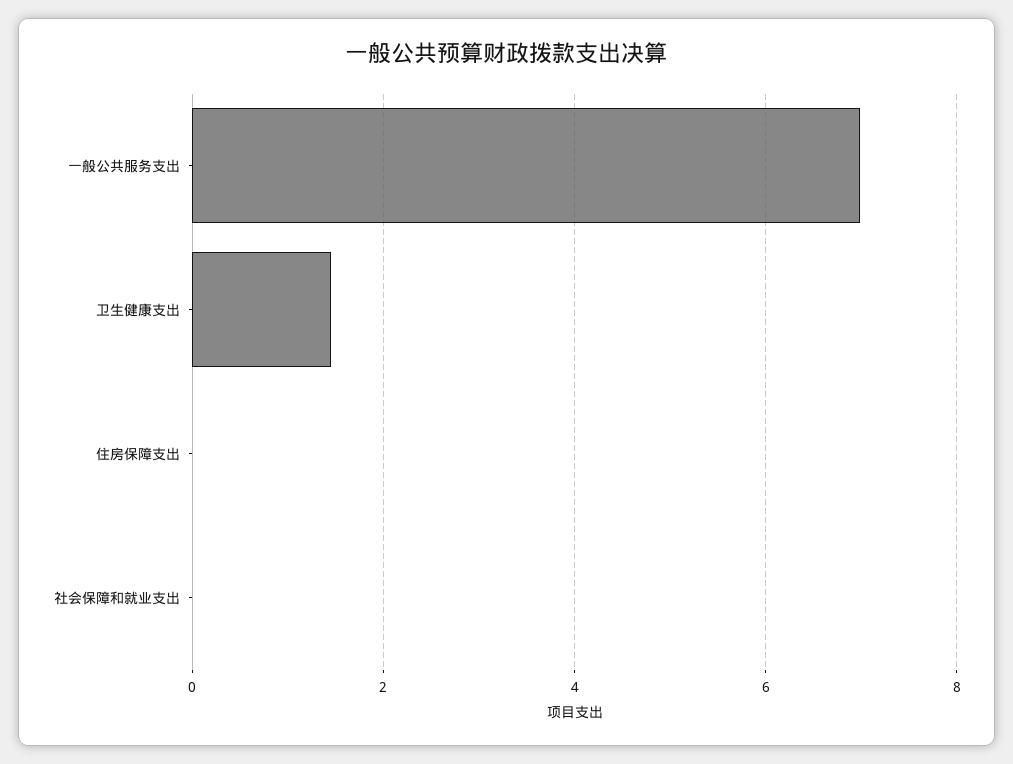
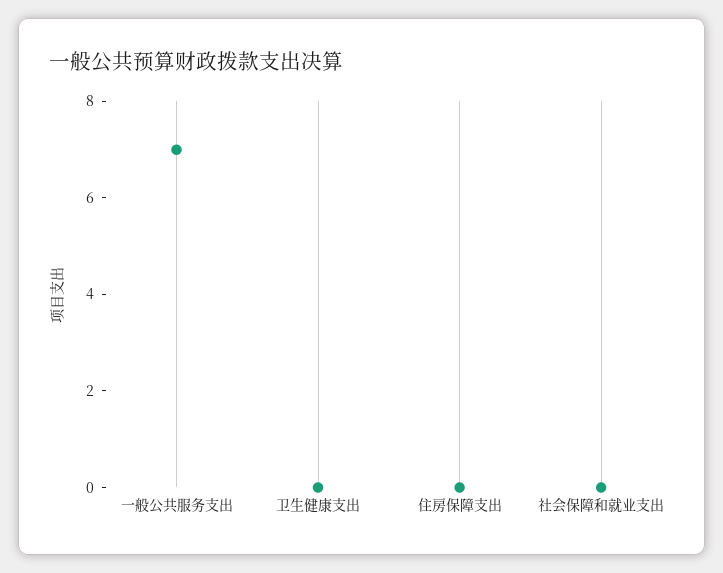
卫生健康支出: 1.4 -> 0

